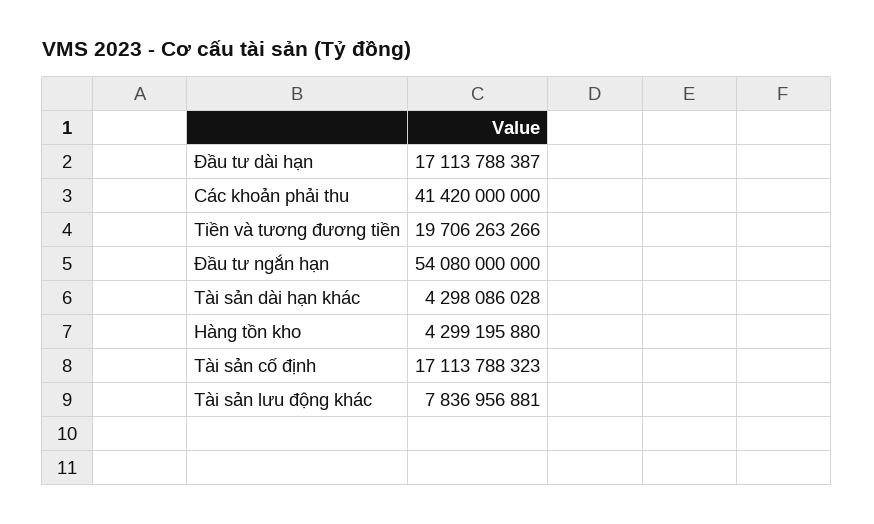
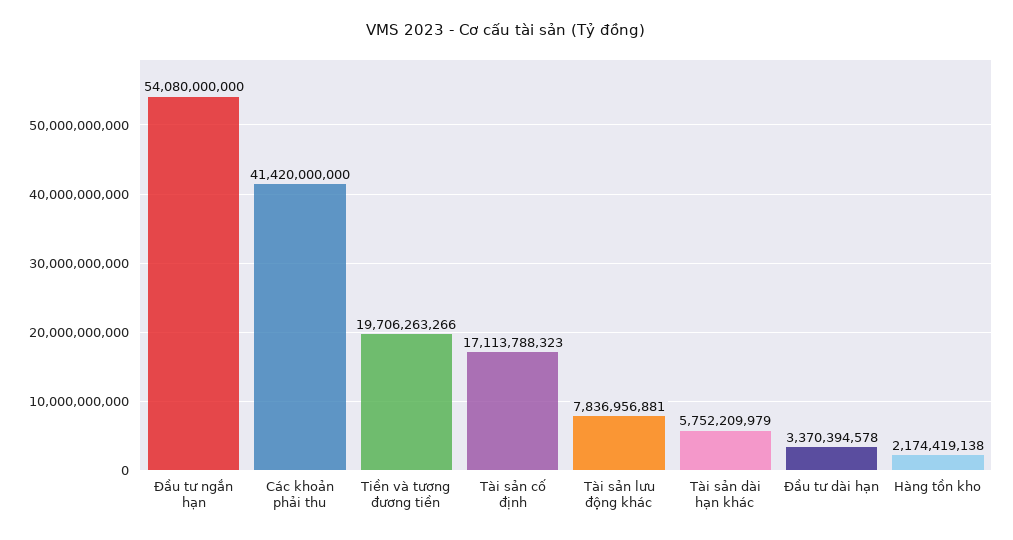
Đầu tư dài hạn: 17113788387 -> 3370394578
Tài sản dài hạn khác: 4298086028 -> 5752209979
Hàng tồn kho: 4299195880 -> 2174419138

